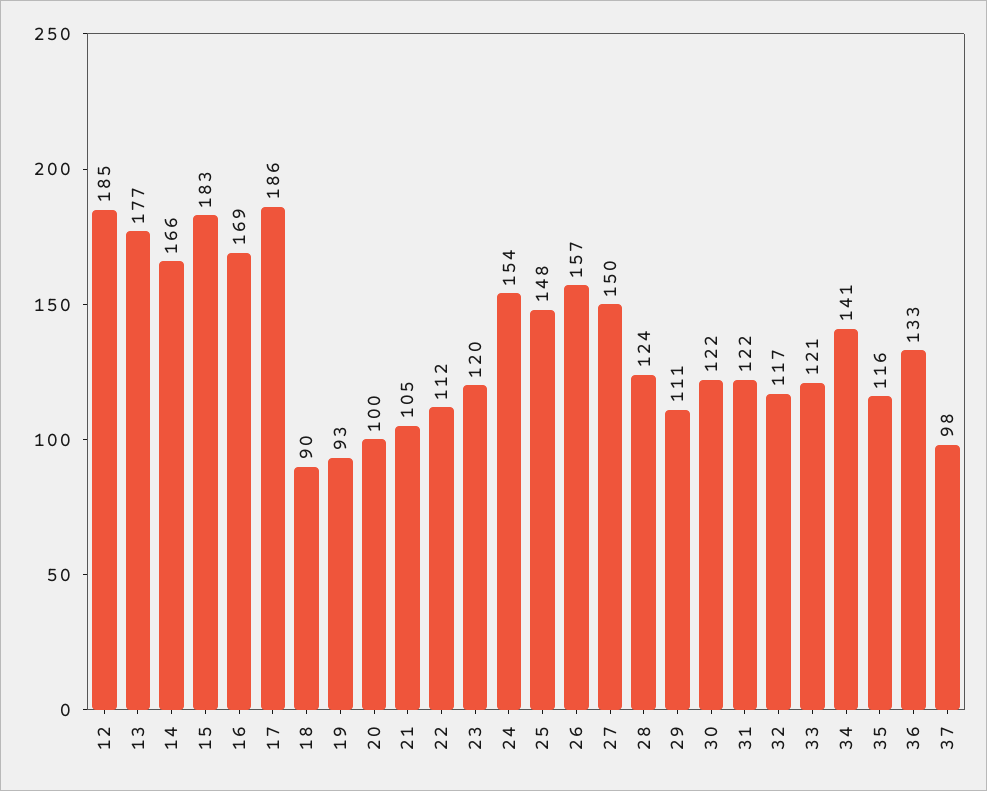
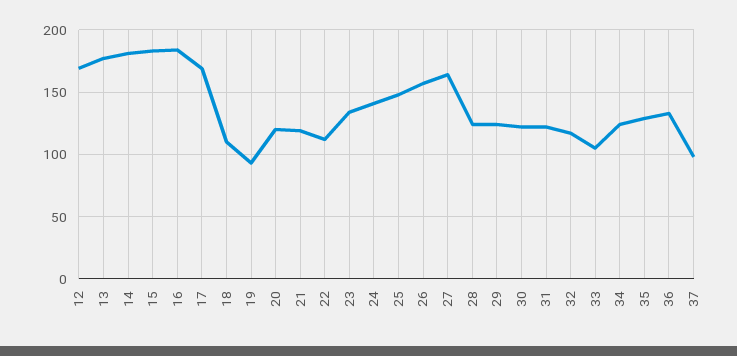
12: 185 -> 170
14: 166 -> 180
16: 169 -> 185
17: 186 -> 170
18: 90 -> 110
20: 100 -> 120
21: 105 -> 120
23: 120 -> 135
24: 154 -> 140
27: 150 -> 165
29: 111 -> 125
33: 121 -> 105
34: 141 -> 125
35: 116 -> 130

